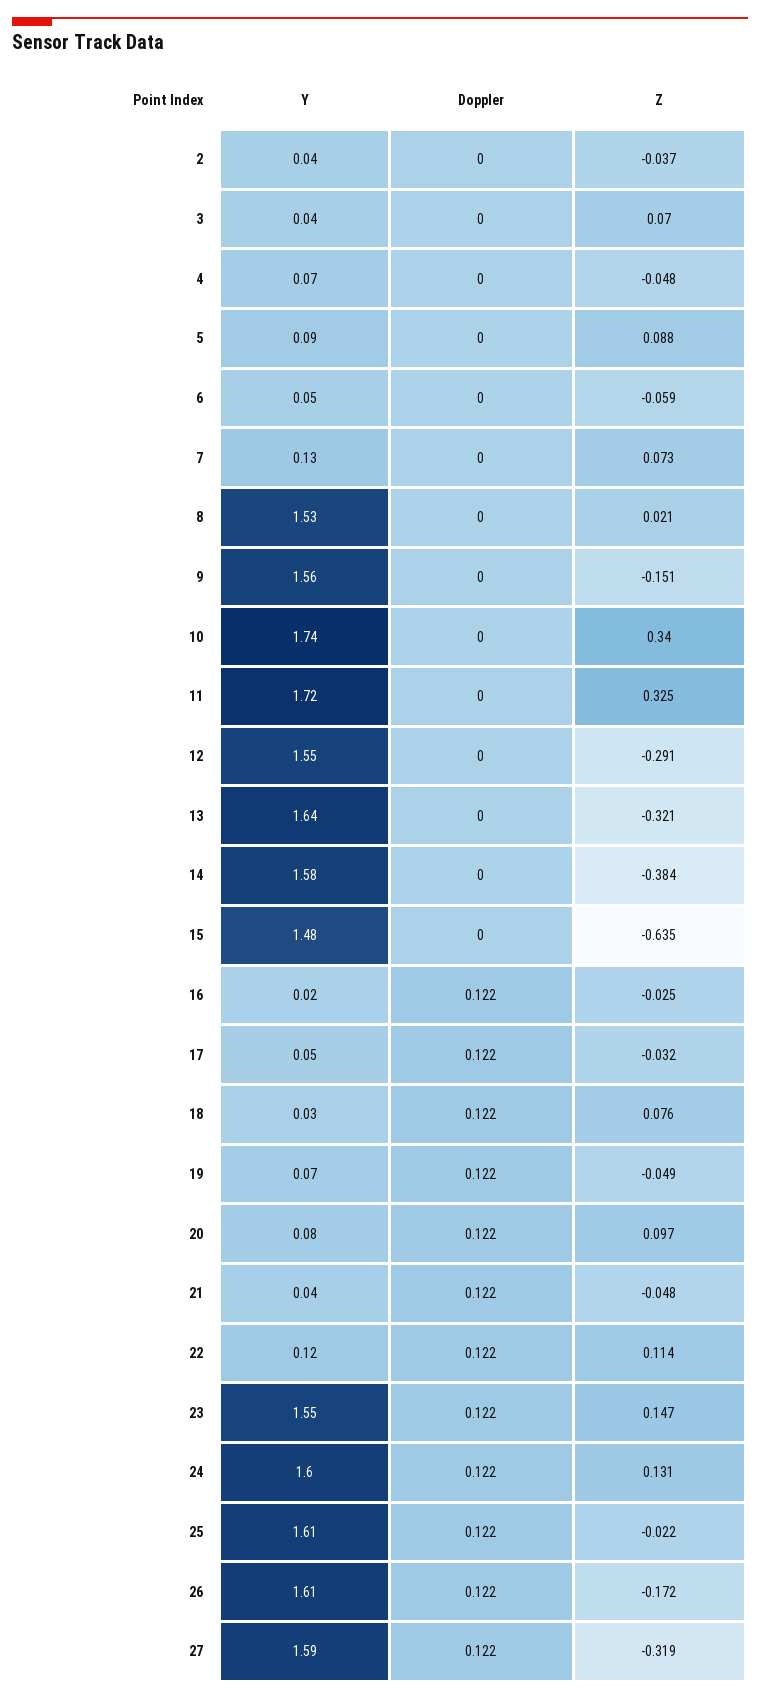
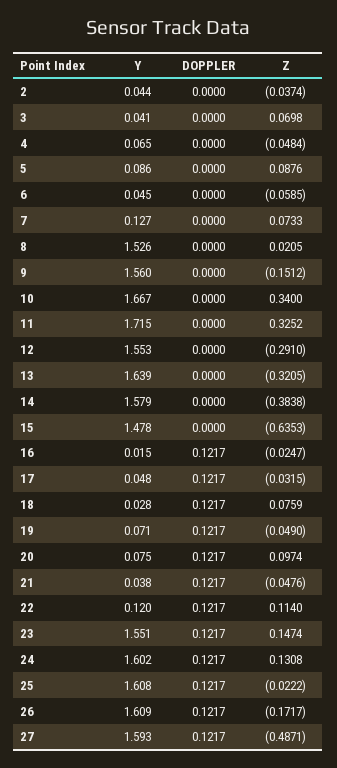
Y, 10: 1.74 -> 1.667
Z, 27: -0.319 -> -0.4871

